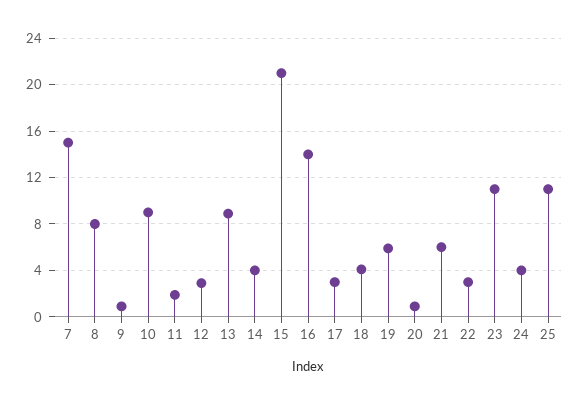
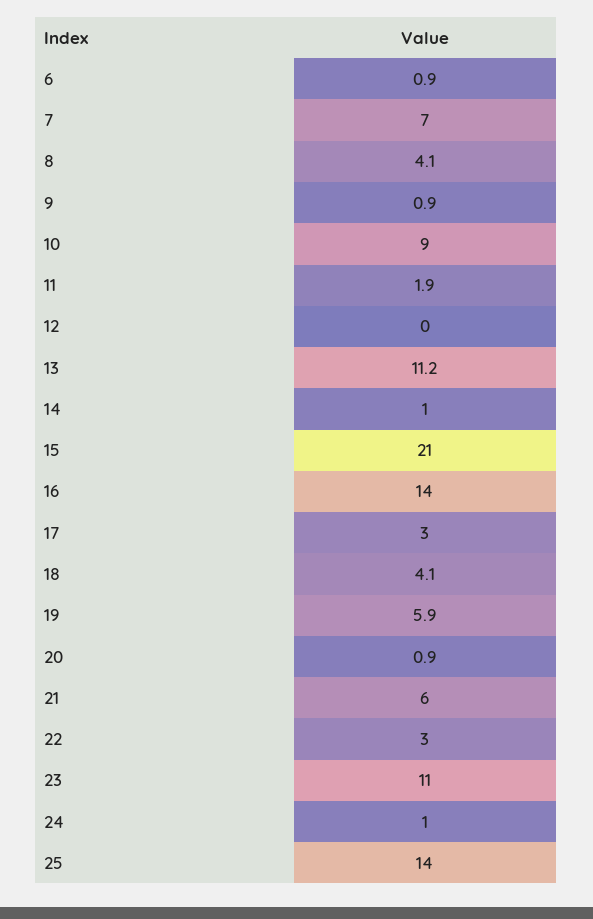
7: 15 -> 7
8: 8 -> 4.1
12: 3 -> 0
13: 9 -> 11.2
14: 4 -> 1
24: 4 -> 1
25: 11 -> 14
6: none -> 0.9

